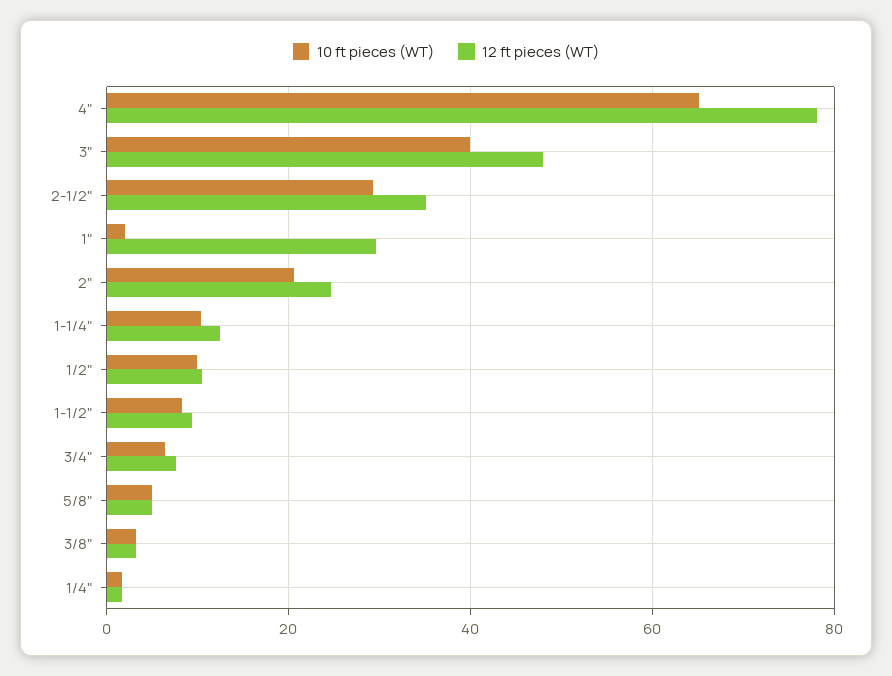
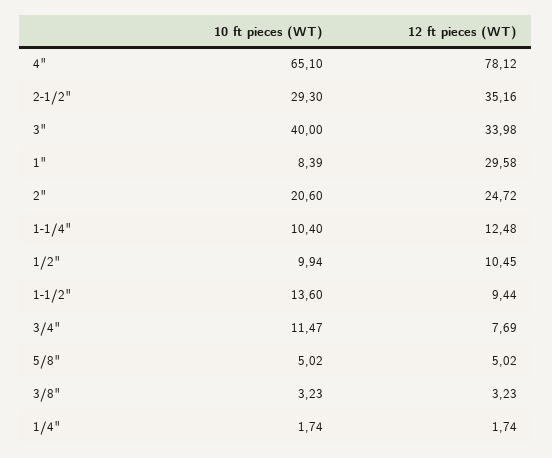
12 ft pieces (WT), 3": 48 -> 33.98
10 ft pieces (WT), 1": 2 -> 8.39
10 ft pieces (WT), 1-1/2": 8 -> 13.6
10 ft pieces (WT), 3/4": 6 -> 11.47

